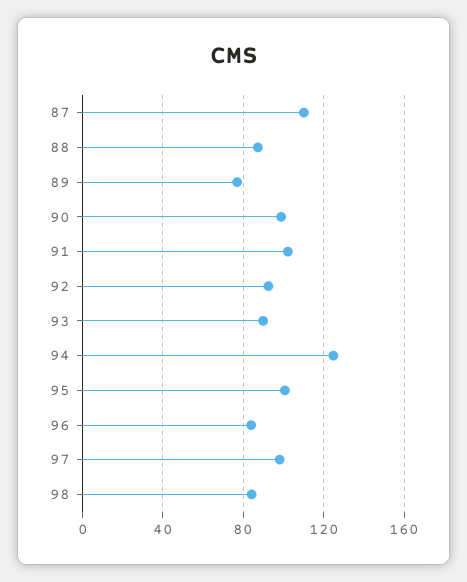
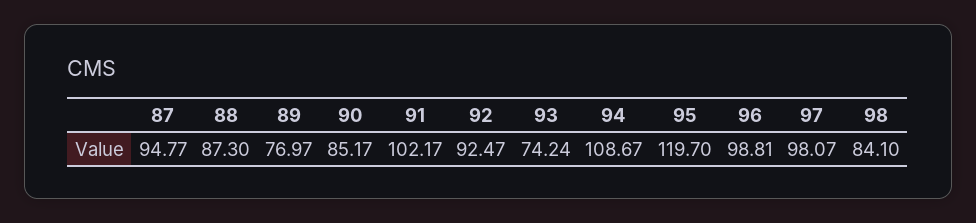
87: 110 -> 94.77
90: 100 -> 85.17
93: 90 -> 74.24
94: 125 -> 108.67
95: 100 -> 119.7
96: 85 -> 98.81

